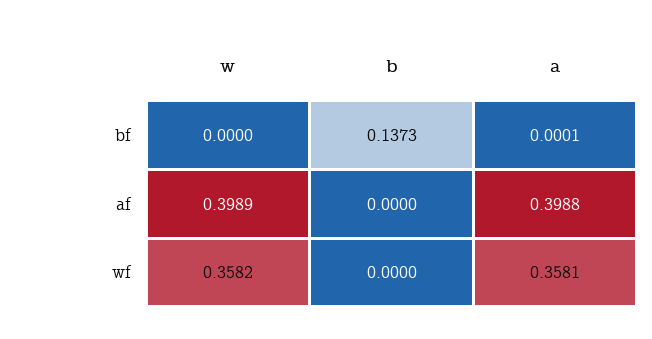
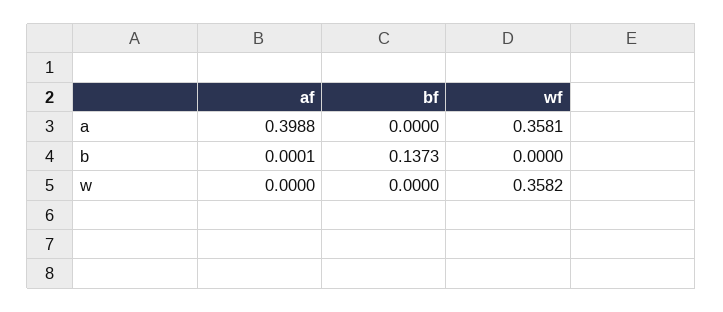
a, bf: 0.0001 -> 0
w, af: 0.3989 -> 0
b, af: 0 -> 0.0001

